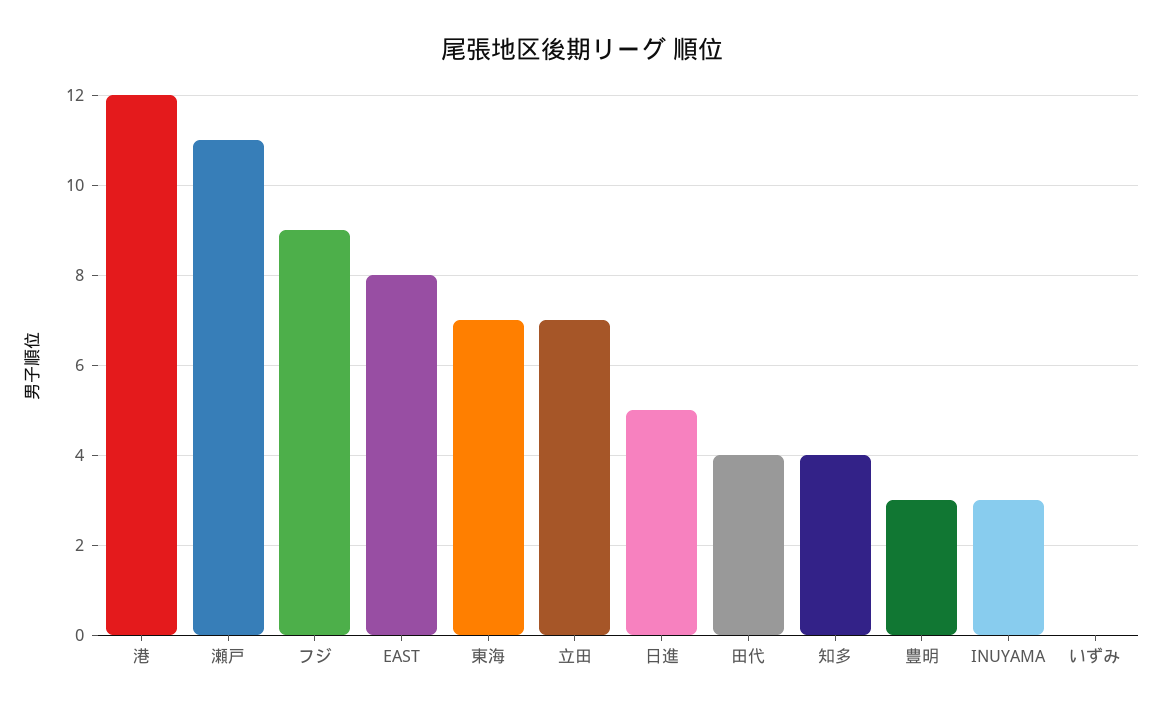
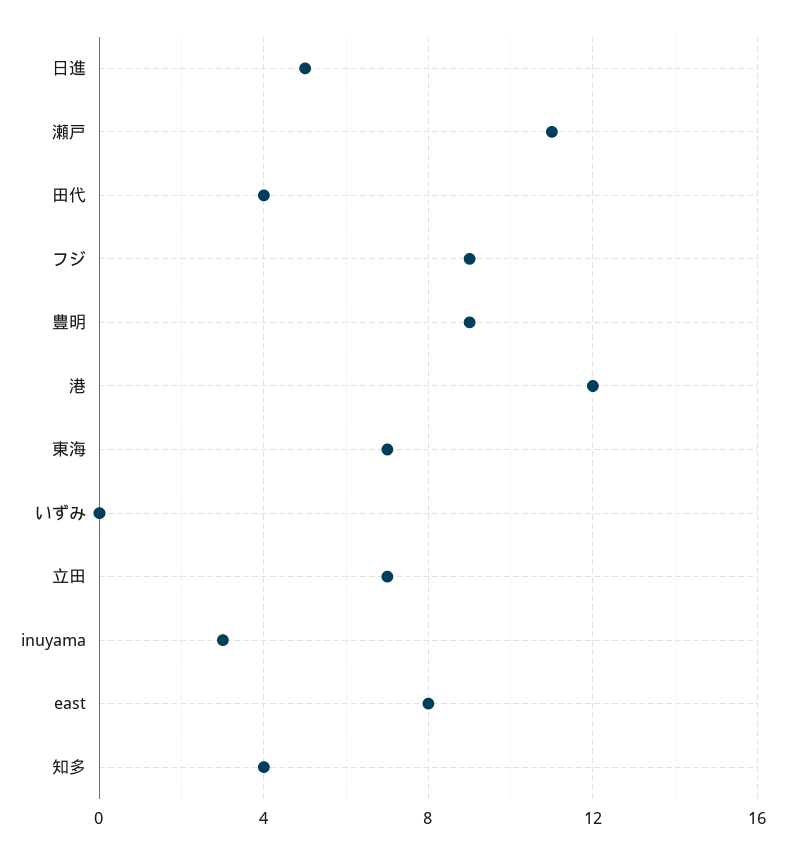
豊明: 3 -> 9

